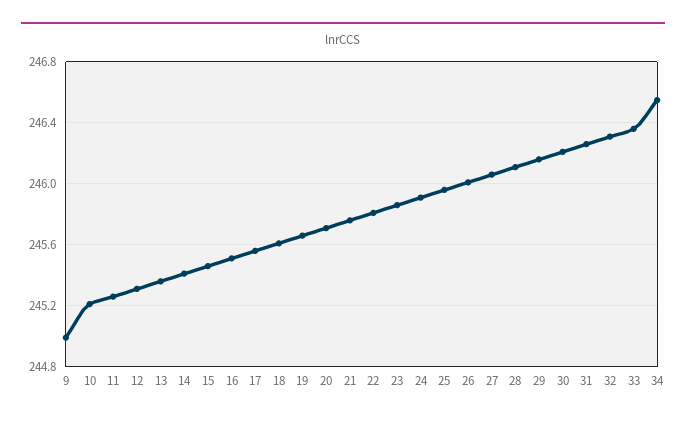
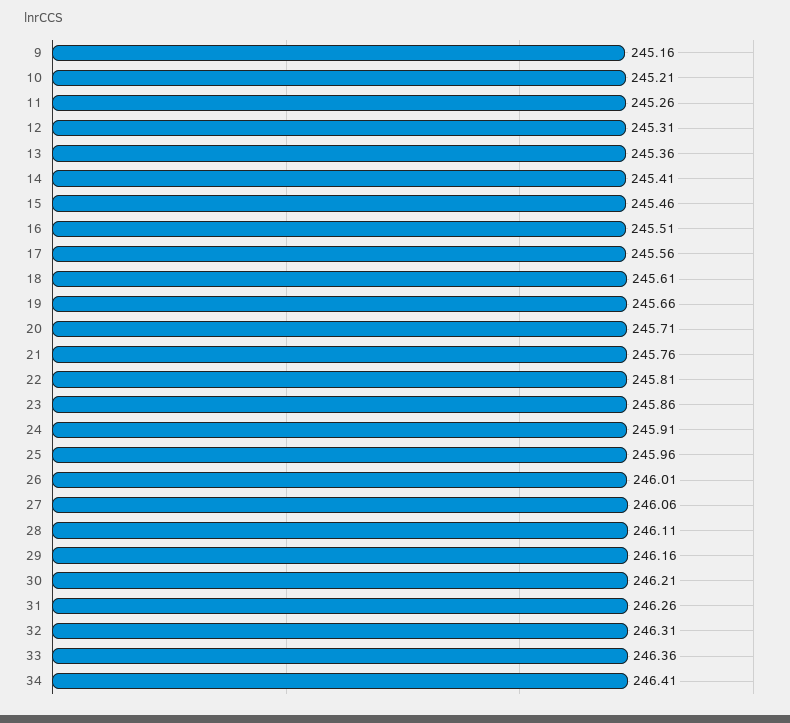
9: 245 -> 245.16
34: 246.55 -> 246.41

